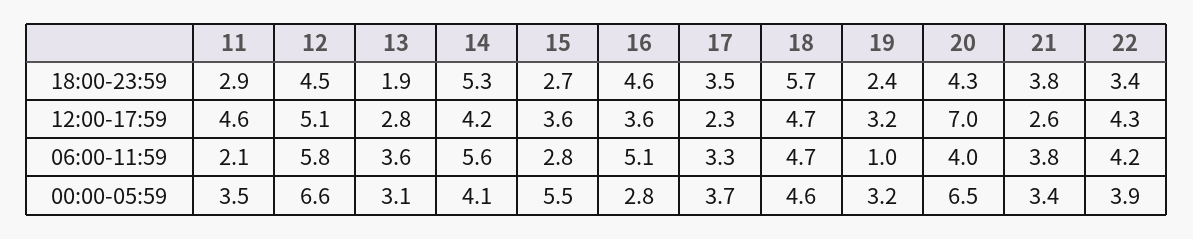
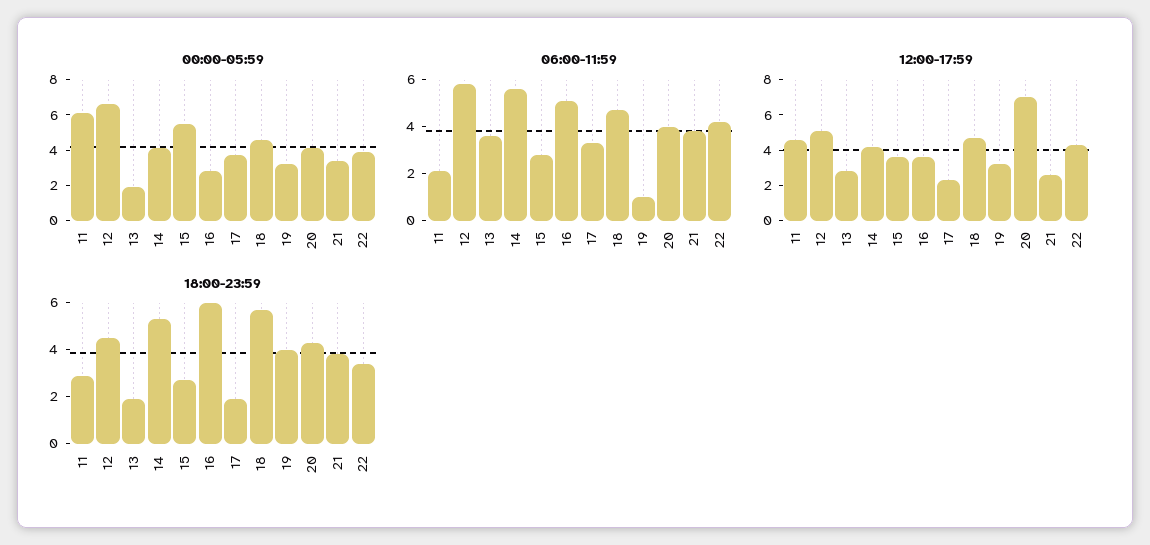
18:00-23:59, 16: 4.6 -> 6
18:00-23:59, 17: 3.5 -> 2
18:00-23:59, 19: 2.4 -> 4
00:00-05:59, 11: 3.5 -> 6
00:00-05:59, 13: 3.1 -> 2
00:00-05:59, 20: 6.5 -> 4

